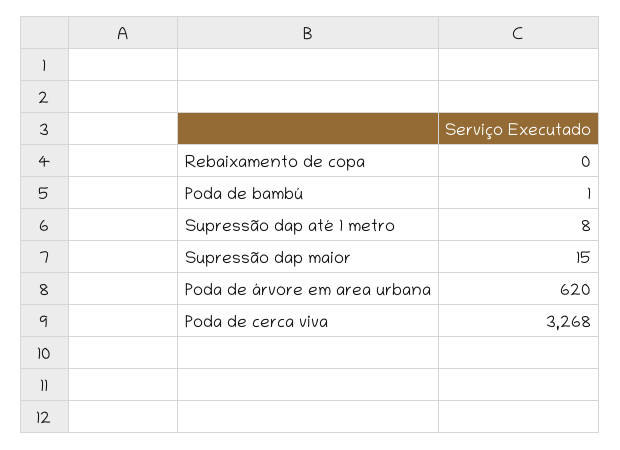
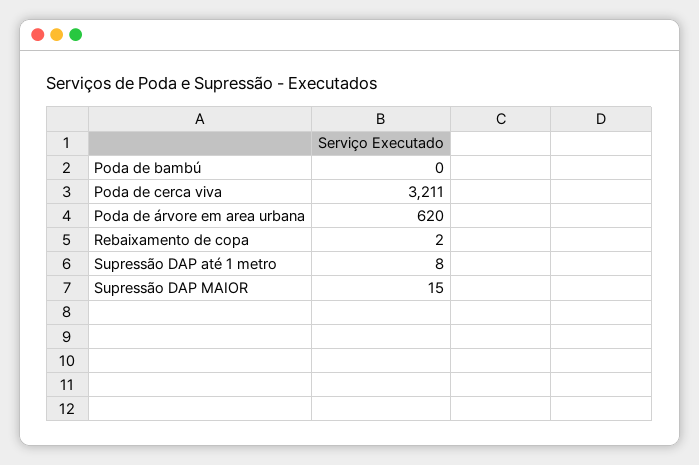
Rebaixamento de copa: 0 -> 2
Poda de bambú: 1 -> 0
Poda de cerca viva: 3268 -> 3211

